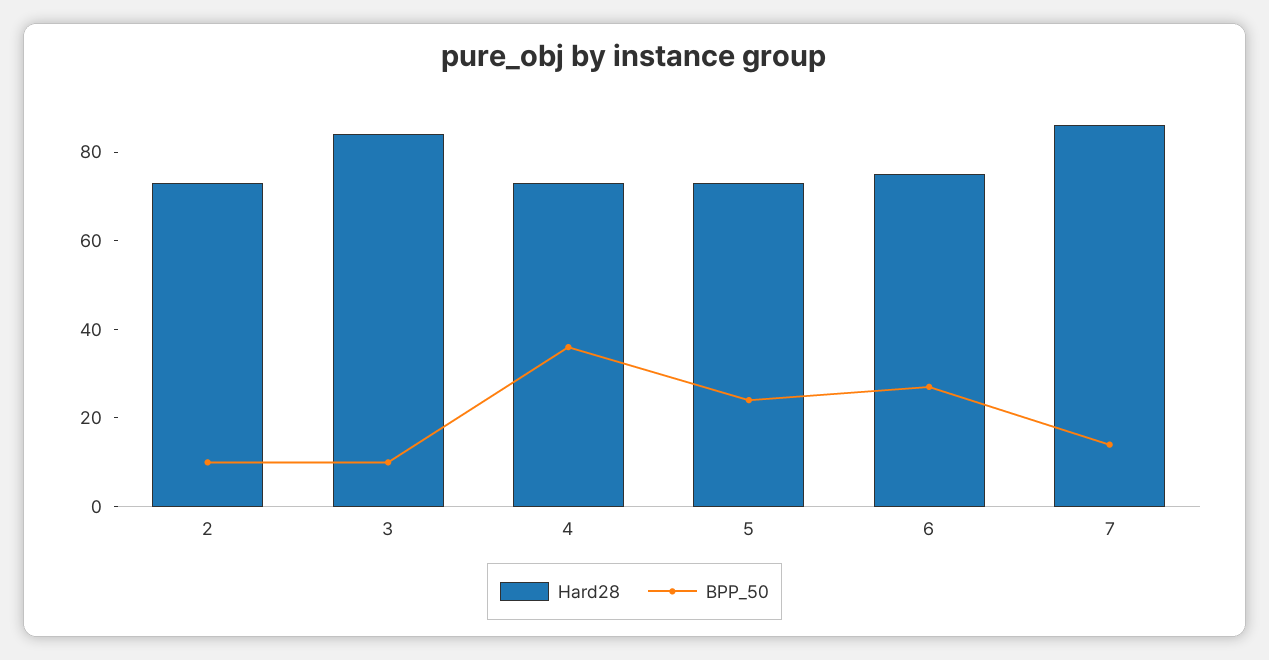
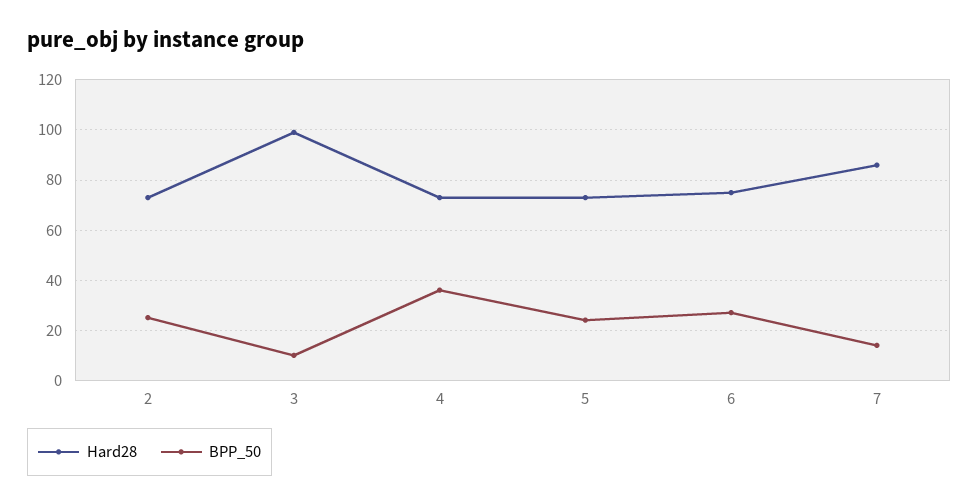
BPP_50, 2: 10 -> 25
Hard28, 3: 85 -> 100

